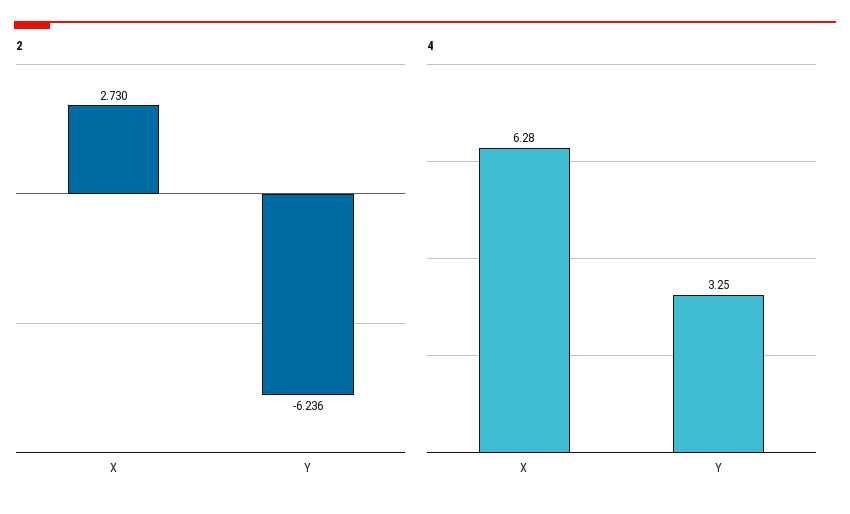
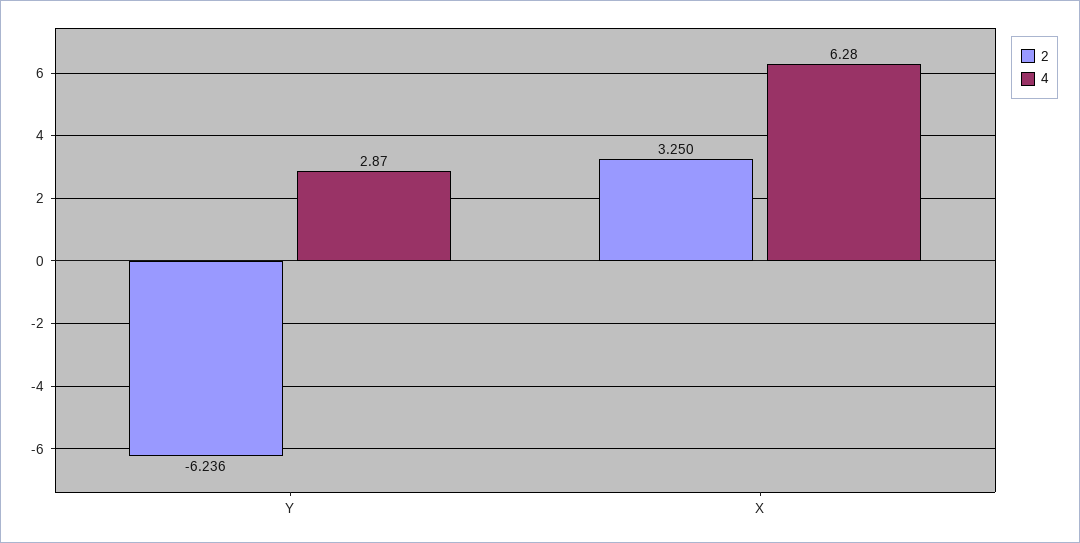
2, X: 2.73 -> 3.25
4, Y: 3.25 -> 2.87

